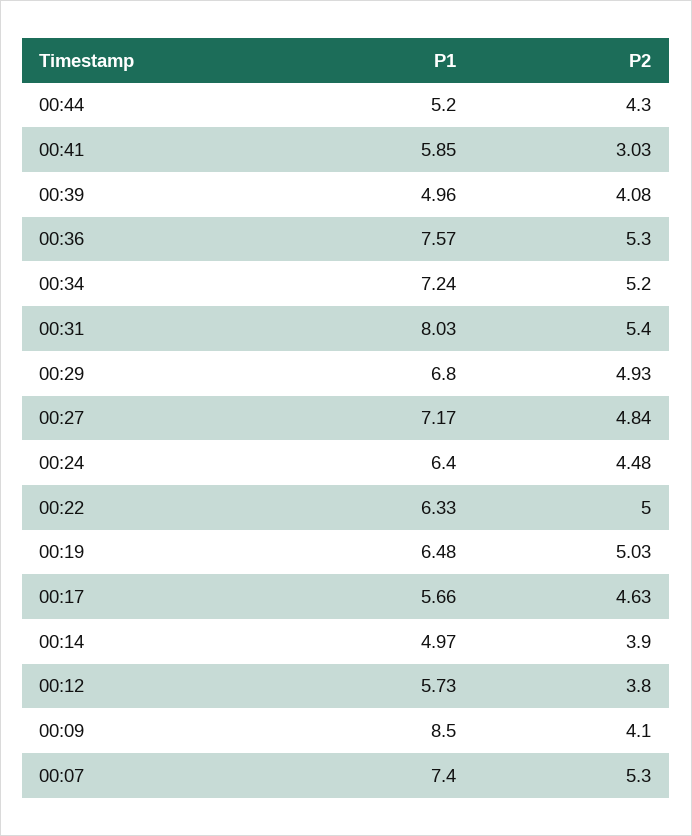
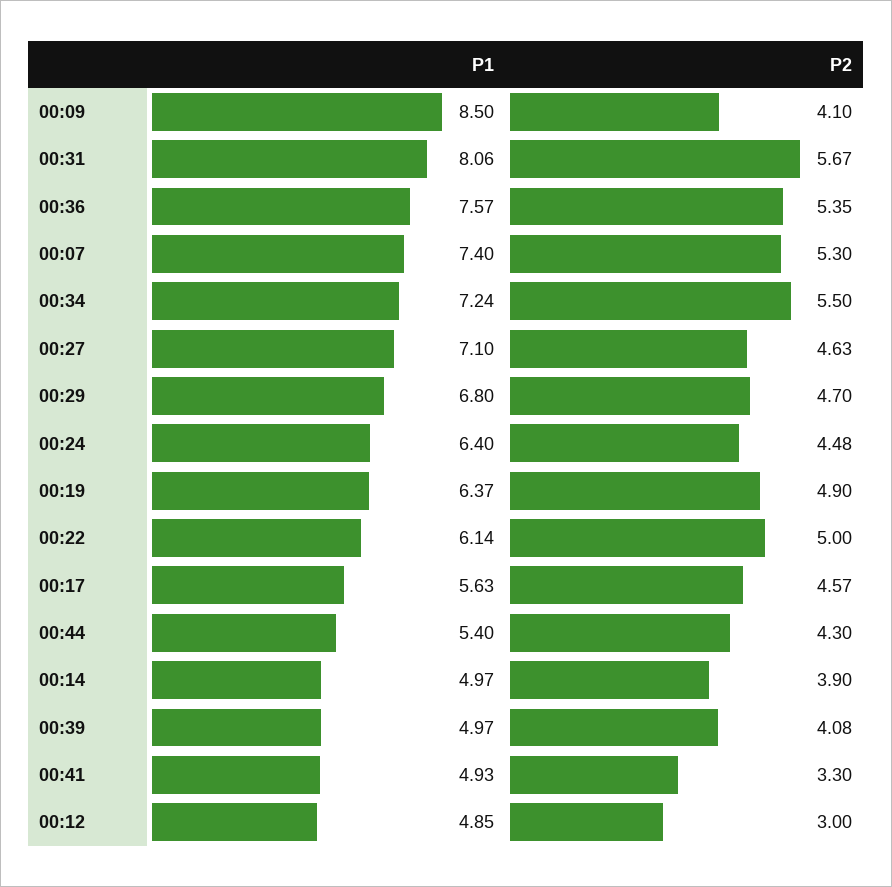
P1, 00:44: 5.2 -> 5.4
P1, 00:41: 5.85 -> 4.93
P2, 00:41: 3.03 -> 3.3
P1, 00:39: 4.96 -> 4.97
P2, 00:36: 5.3 -> 5.35
P2, 00:34: 5.2 -> 5.5
P1, 00:31: 8.03 -> 8.06
P2, 00:31: 5.4 -> 5.67
P2, 00:29: 4.93 -> 4.7
P1, 00:27: 7.17 -> 7.1
P2, 00:27: 4.84 -> 4.63
P1, 00:22: 6.33 -> 6.14
P1, 00:19: 6.48 -> 6.37
P2, 00:19: 5.03 -> 4.9
P1, 00:17: 5.66 -> 5.63
P2, 00:17: 4.63 -> 4.57
P1, 00:12: 5.73 -> 4.85
P2, 00:12: 3.8 -> 3

